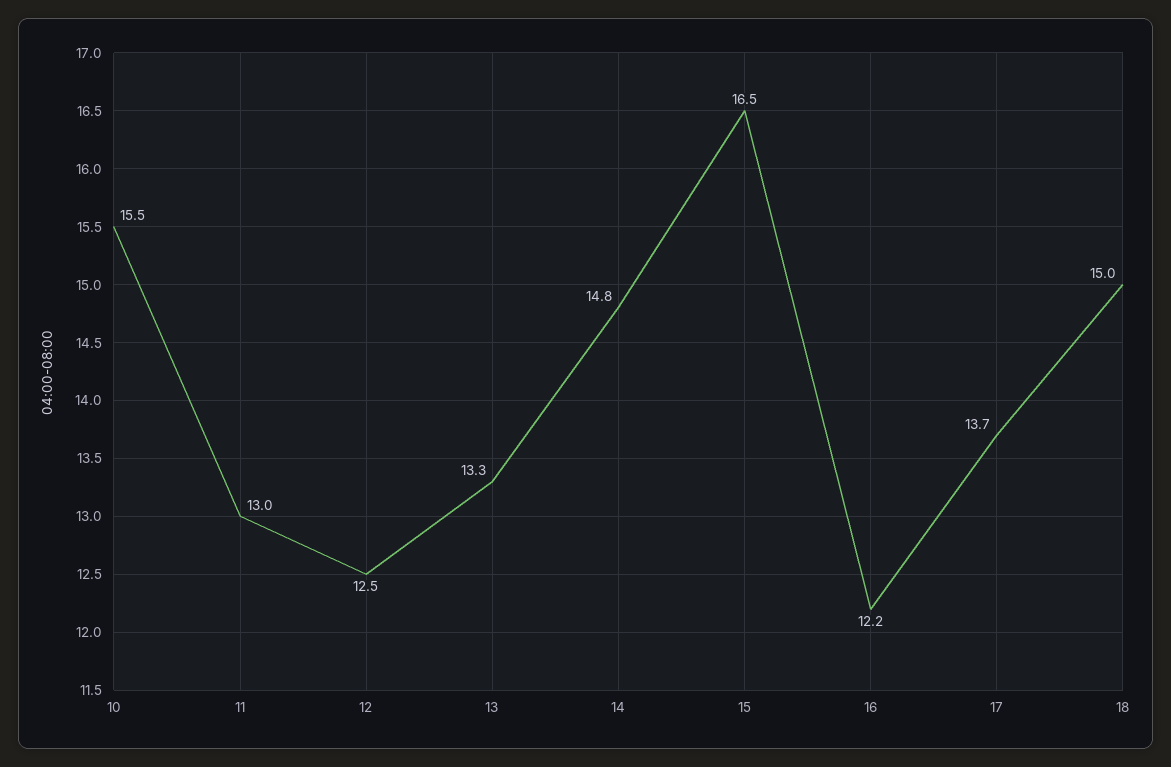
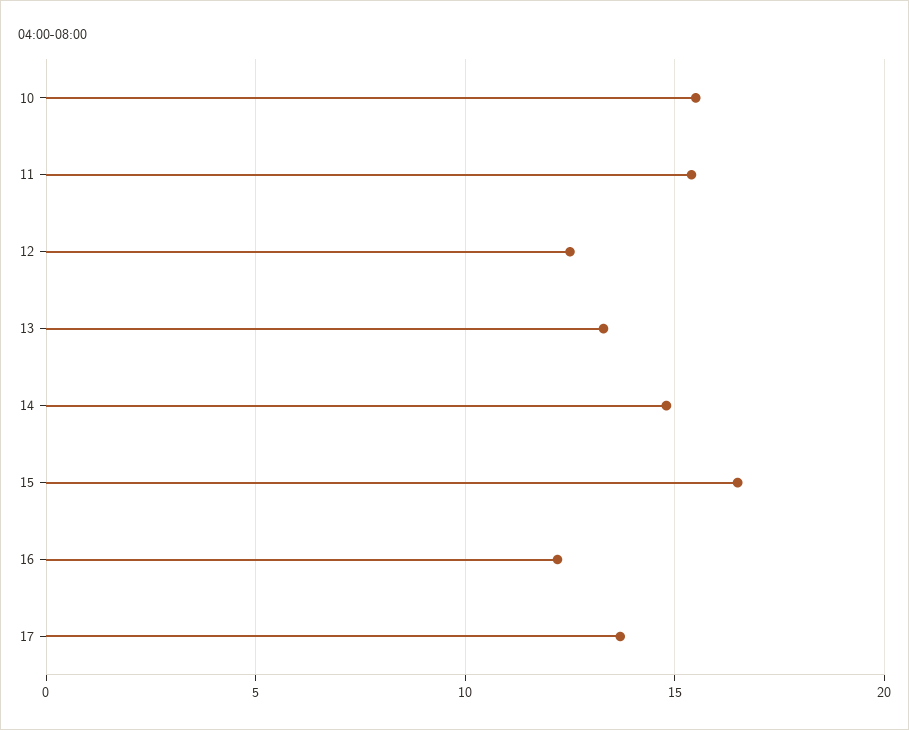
11: 13 -> 15.5
18: 15 -> none

